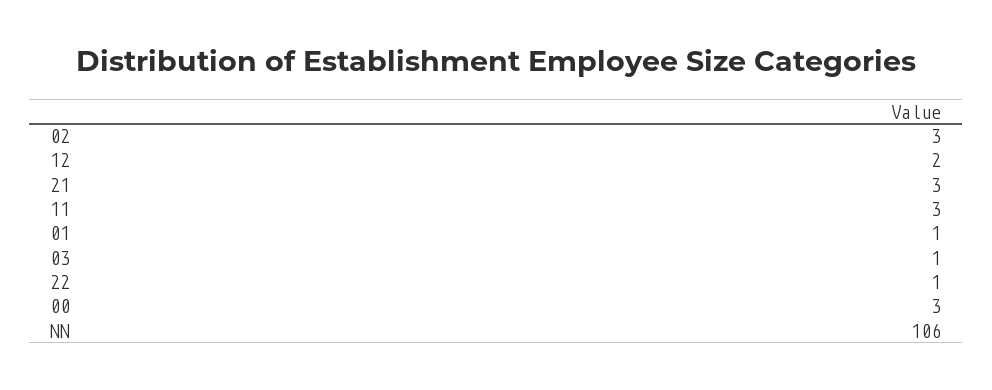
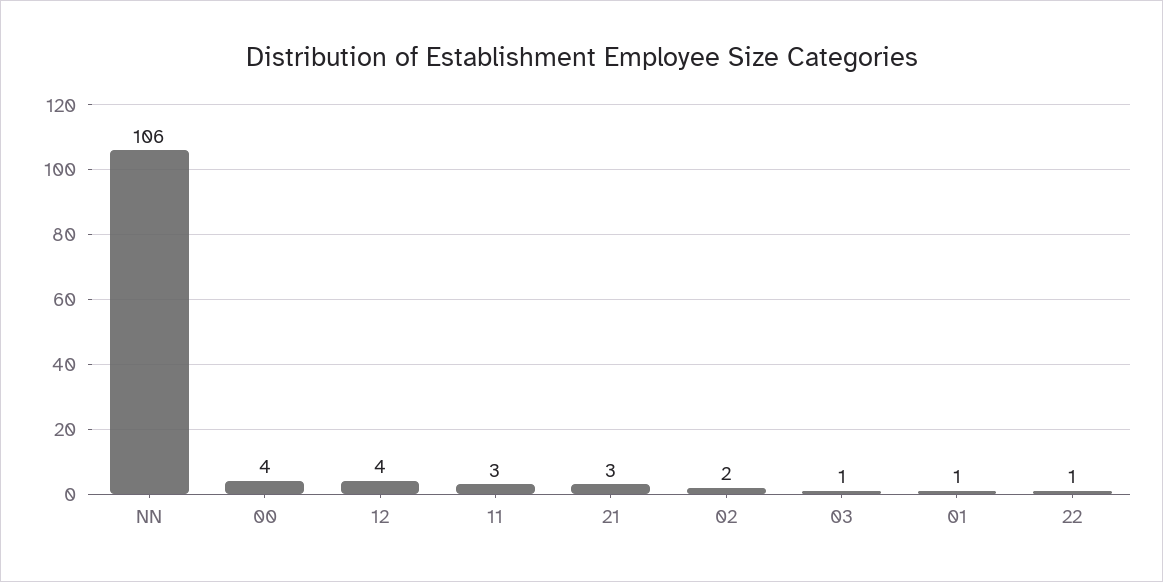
02: 3 -> 2
12: 2 -> 4
00: 3 -> 4

